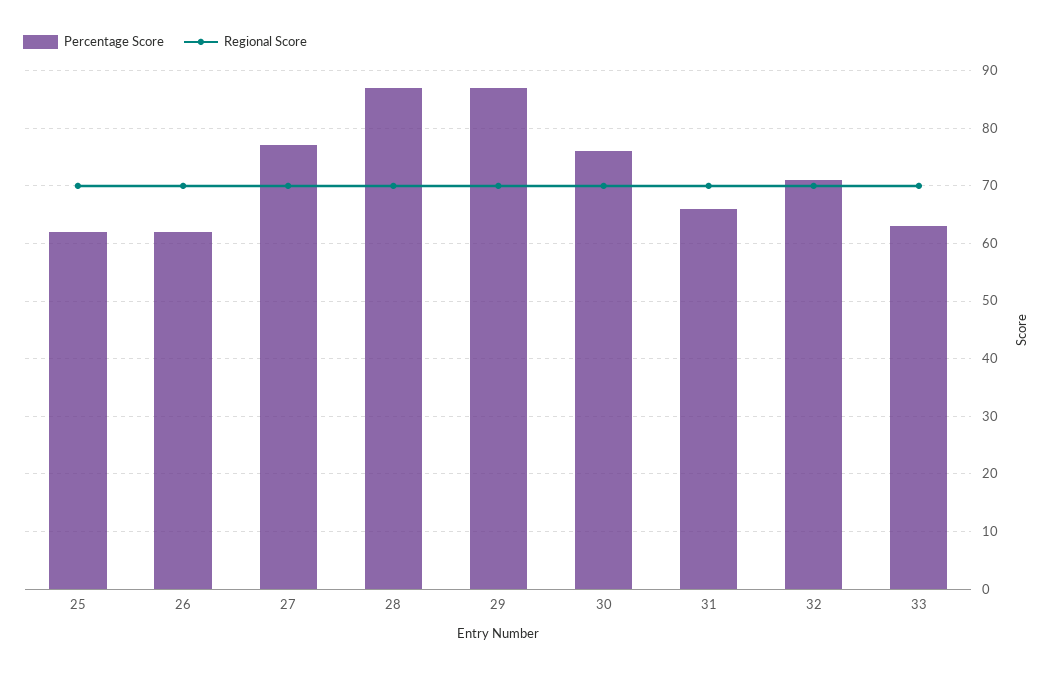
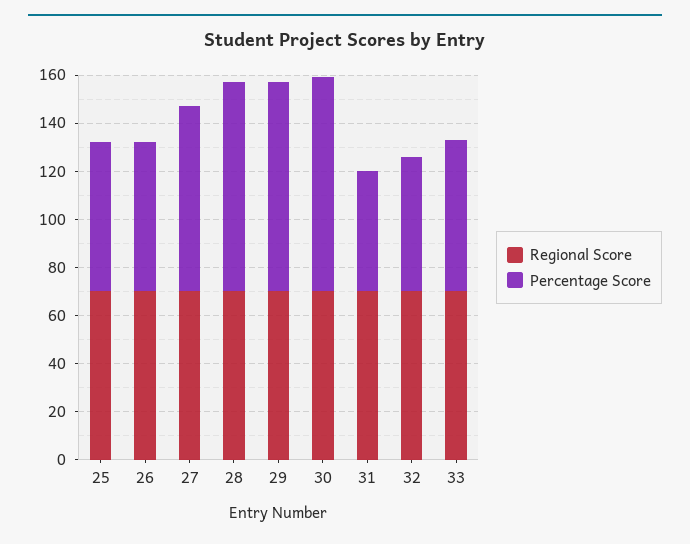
Percentage Score, 30: 75 -> 90
Percentage Score, 31: 65 -> 50
Percentage Score, 32: 70 -> 55

